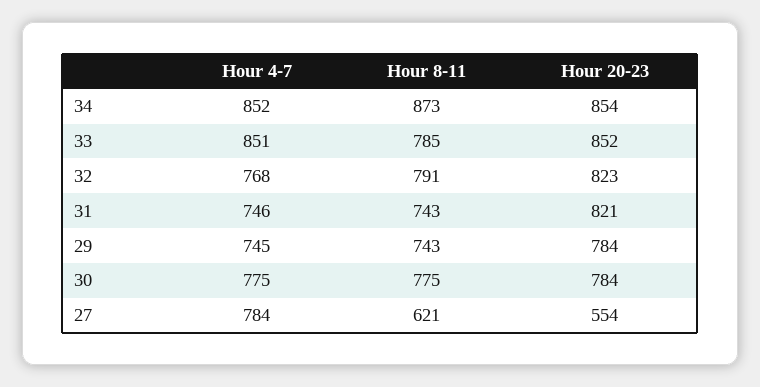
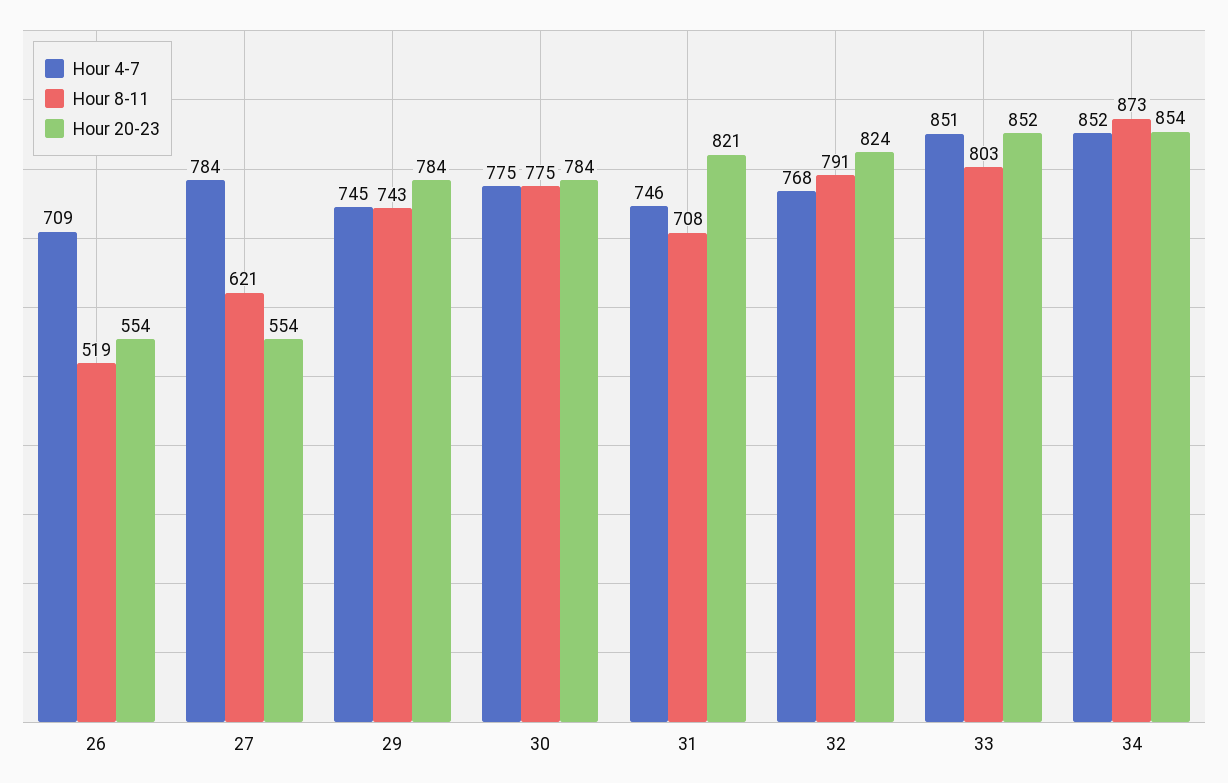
Hour 8-11, 33: 785 -> 803
Hour 20-23, 32: 823 -> 824
Hour 8-11, 31: 743 -> 708
Hour 4-7, 26: none -> 709
Hour 8-11, 26: none -> 519
Hour 20-23, 26: none -> 554

